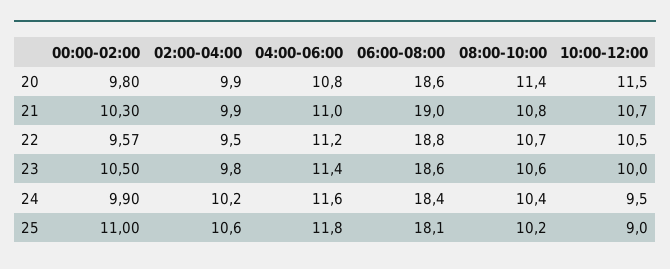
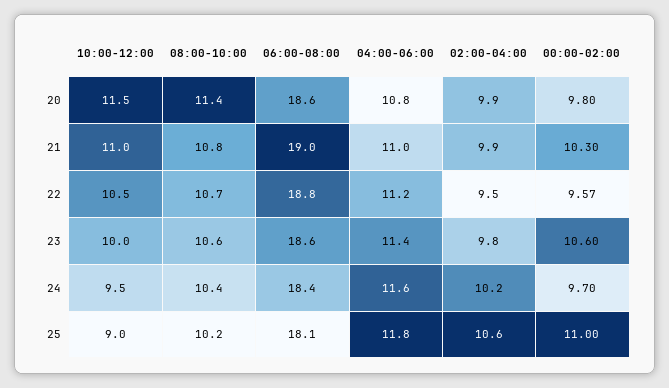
10:00-12:00, 21: 10.7 -> 11
00:00-02:00, 23: 10.5 -> 10.6
00:00-02:00, 24: 9.9 -> 9.7

